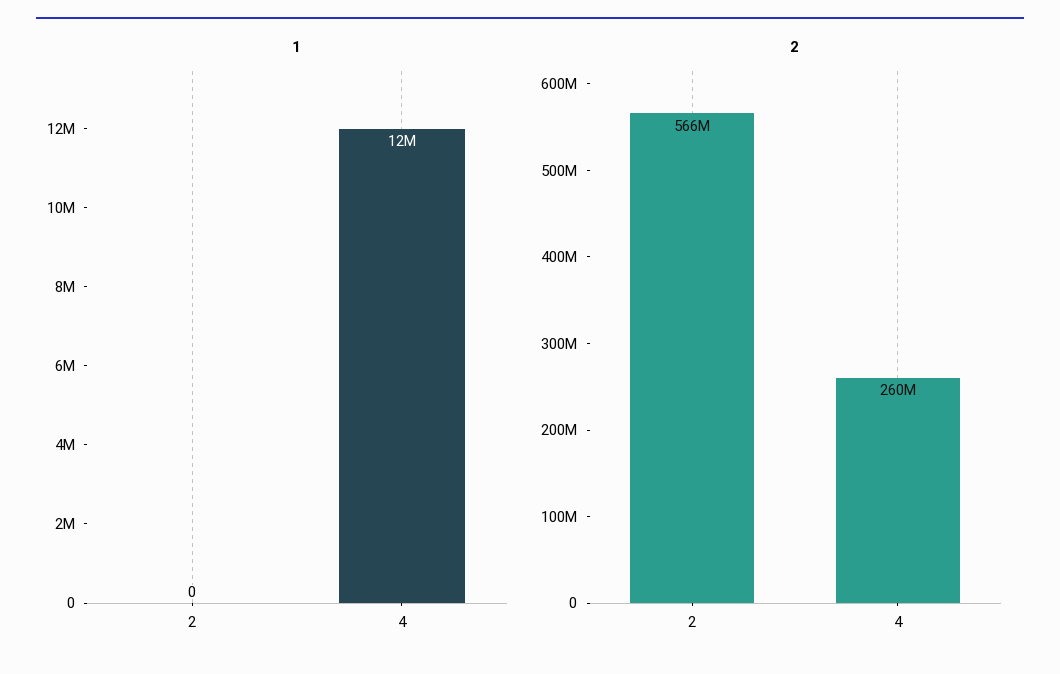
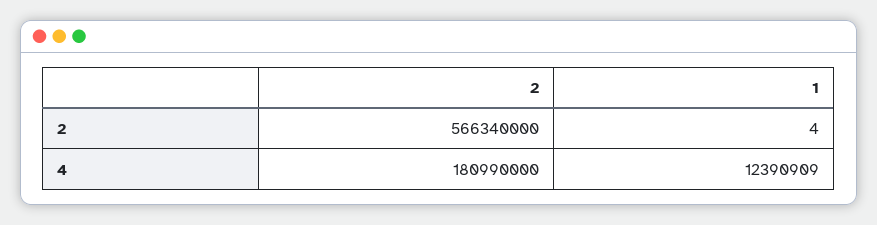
1, 2: 0 -> 4
2, 4: 260000000 -> 180990000

